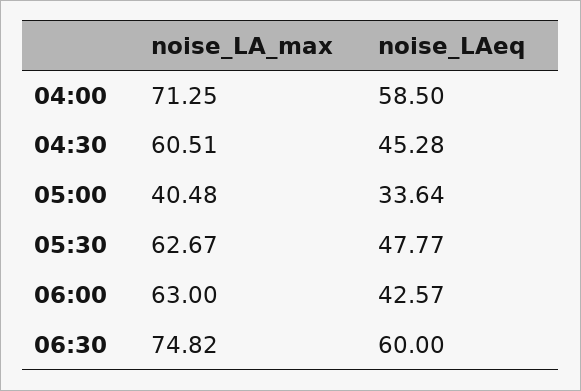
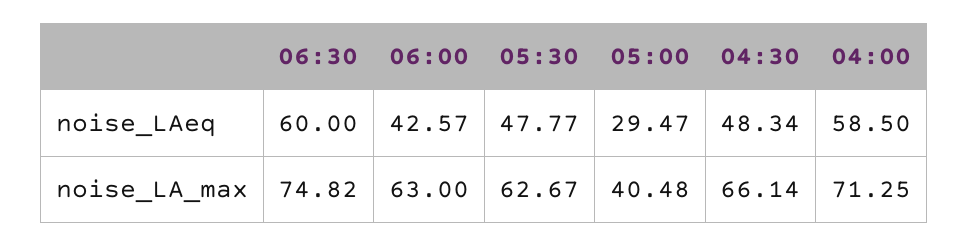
noise_LA_max, 04:30: 60.51 -> 66.14
noise_LAeq, 04:30: 45.28 -> 48.34
noise_LAeq, 05:00: 33.64 -> 29.47

